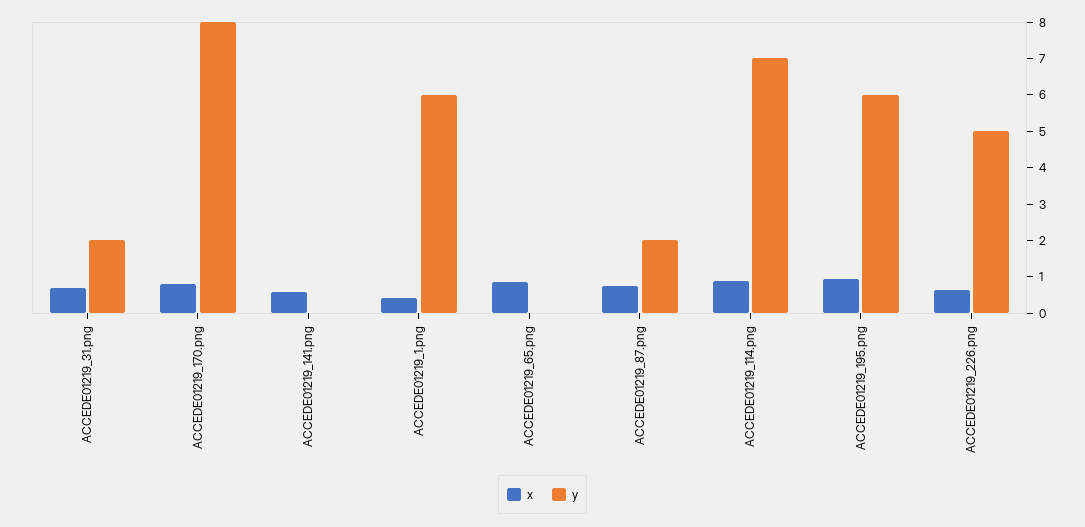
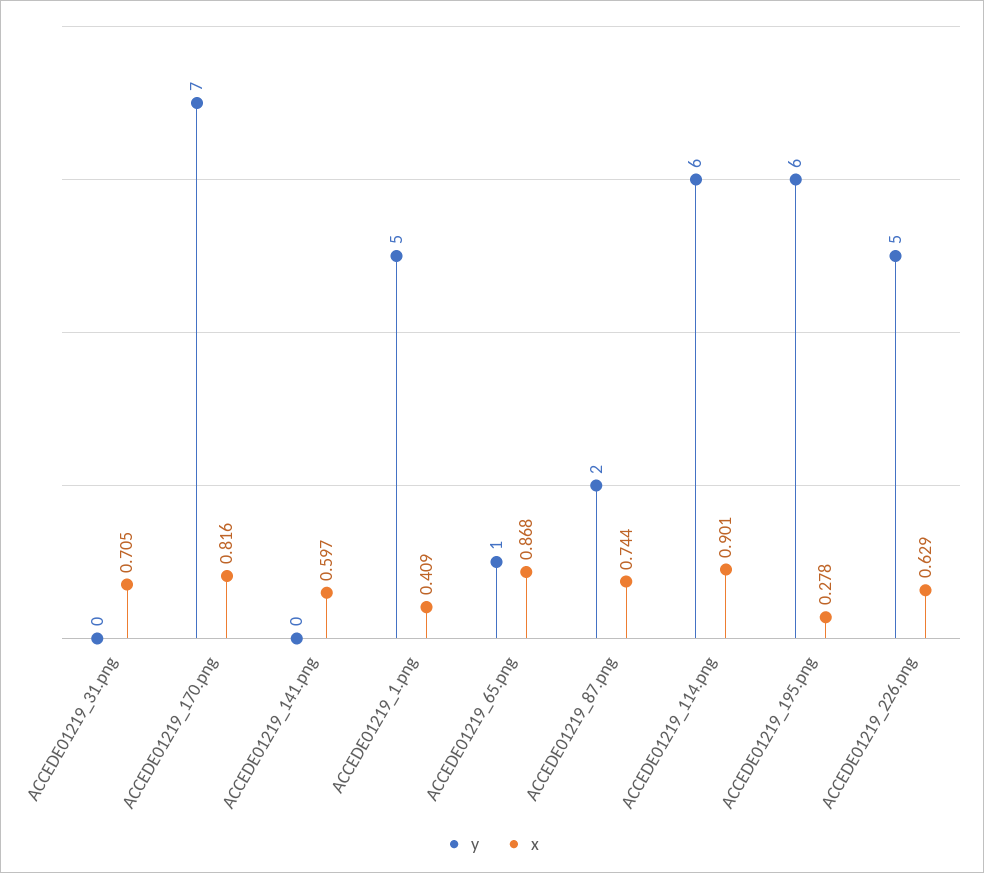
y, ACCEDE01219_31.png: 2 -> 0
y, ACCEDE01219_170.png: 8 -> 7
y, ACCEDE01219_1.png: 6 -> 5
y, ACCEDE01219_65.png: 0 -> 1
y, ACCEDE01219_114.png: 7 -> 6
x, ACCEDE01219_195.png: 1 -> 0.278

